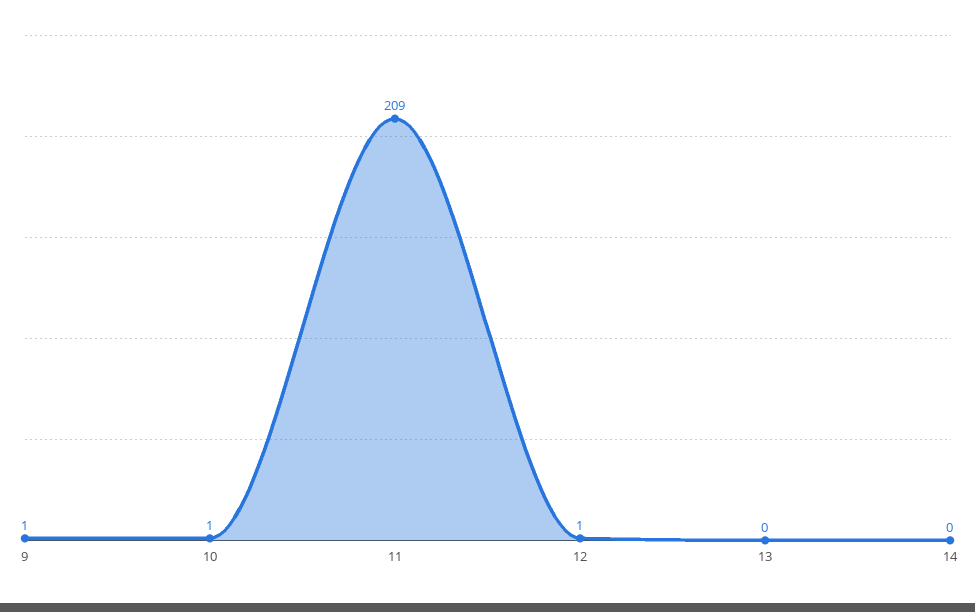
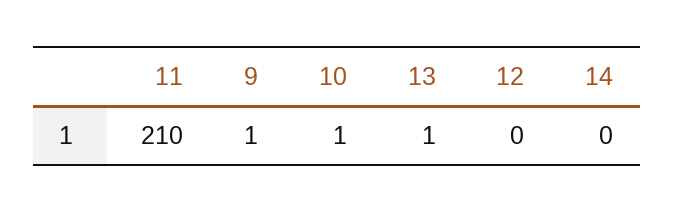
11: 209 -> 210
12: 1 -> 0
13: 0 -> 1

